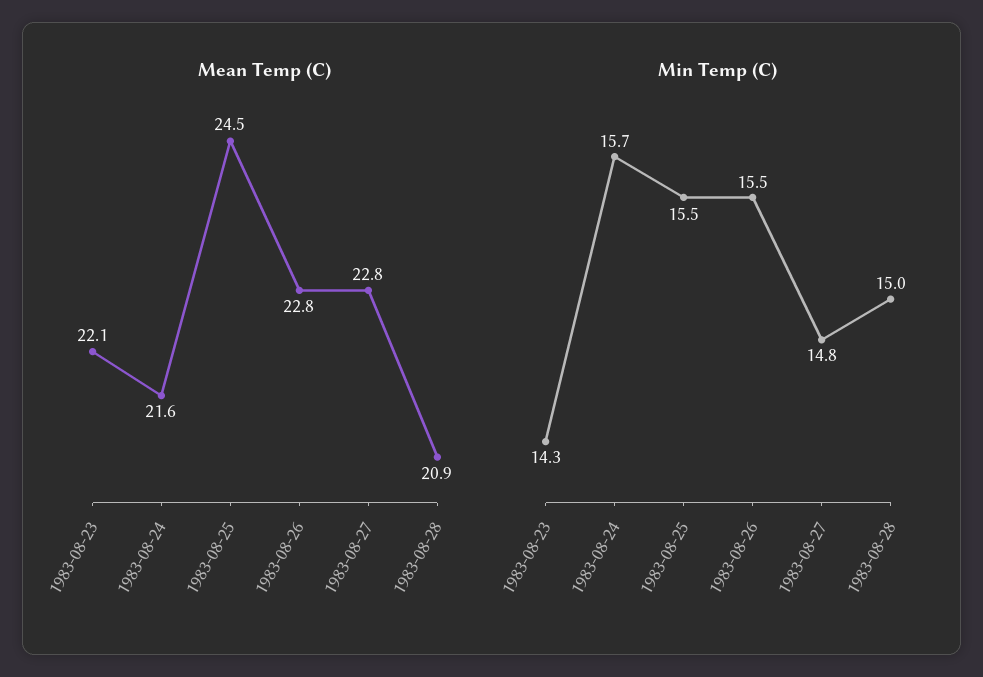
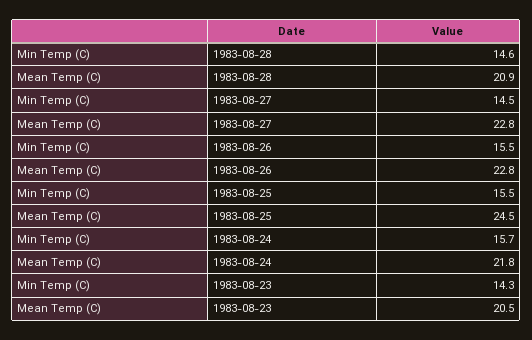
Mean Temp (C), 1983-08-23: 22.1 -> 20.5
Mean Temp (C), 1983-08-24: 21.6 -> 21.8
Min Temp (C), 1983-08-27: 14.8 -> 14.5
Min Temp (C), 1983-08-28: 15 -> 14.6

